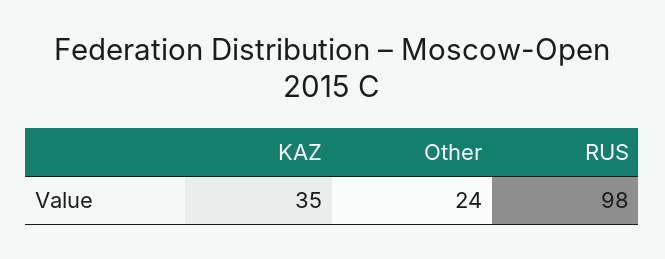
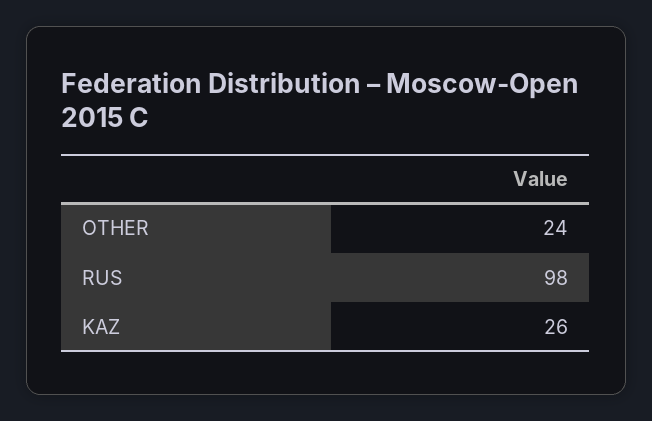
KAZ: 35 -> 26

